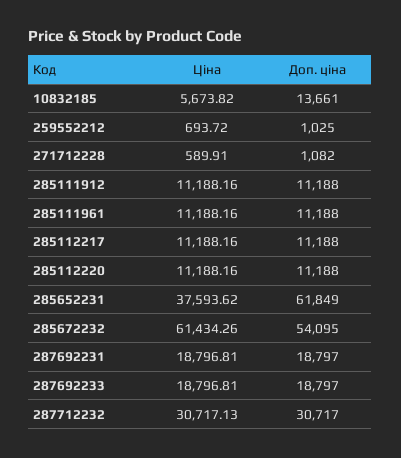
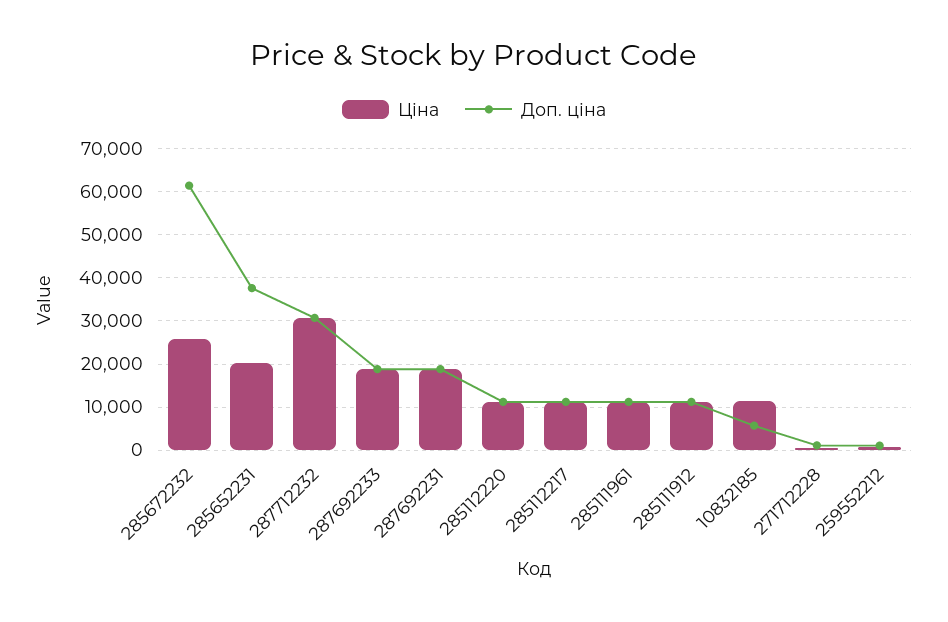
Ціна, 10832185: 5673.82 -> 12000
Доп. ціна, 10832185: 13661 -> 6000
Ціна, 285652231: 37593.62 -> 20000
Доп. ціна, 285652231: 61849 -> 38000
Ціна, 285672232: 61434.26 -> 26000
Доп. ціна, 285672232: 54095 -> 62000

